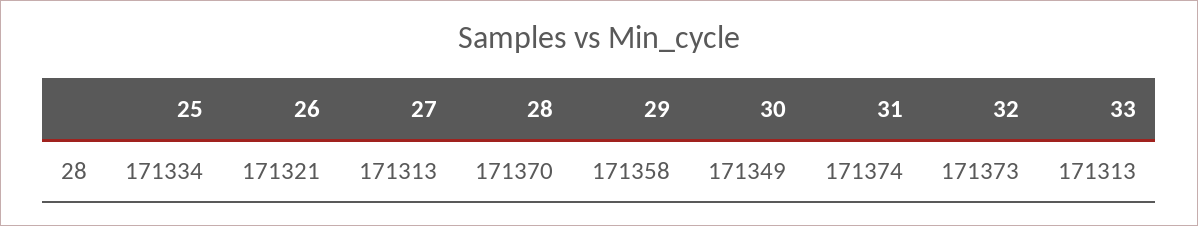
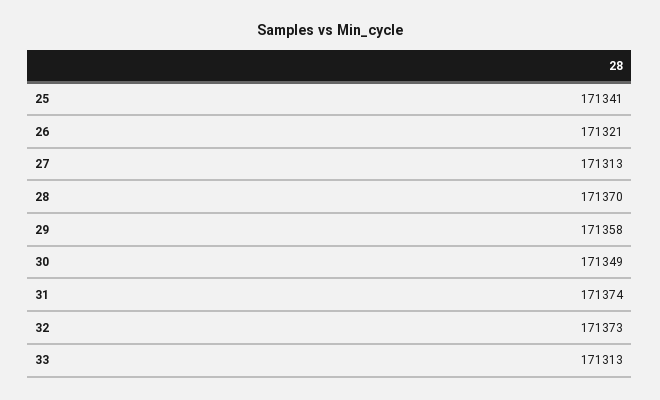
25: 171334 -> 171341

